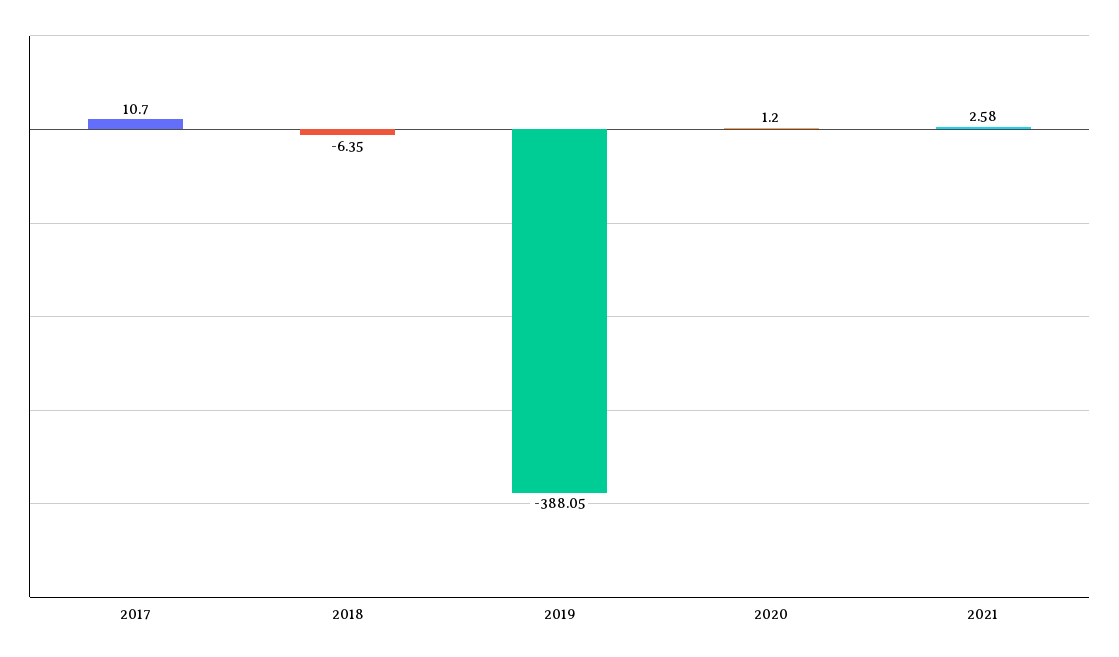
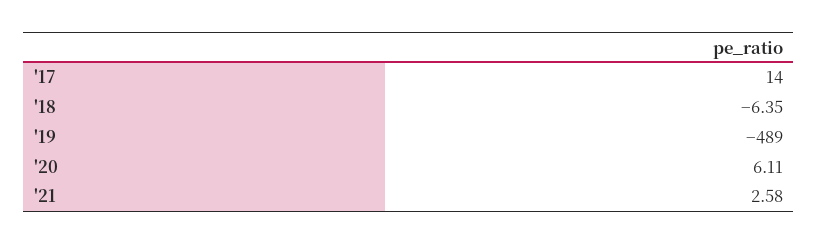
2017: 10.7 -> 14
2019: -388.05 -> -489
2020: 1.2 -> 6.11

